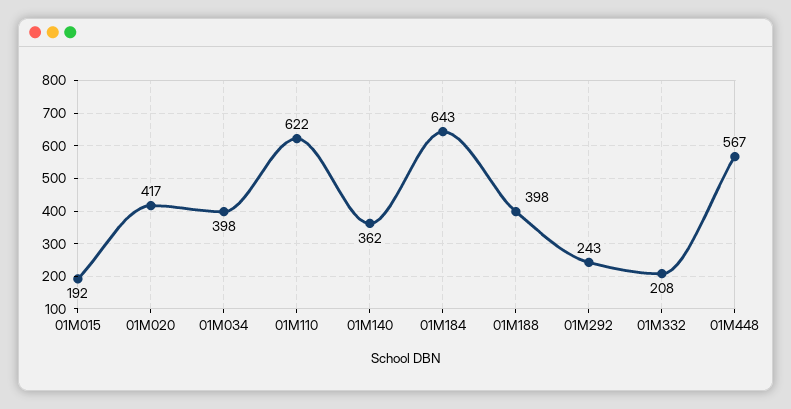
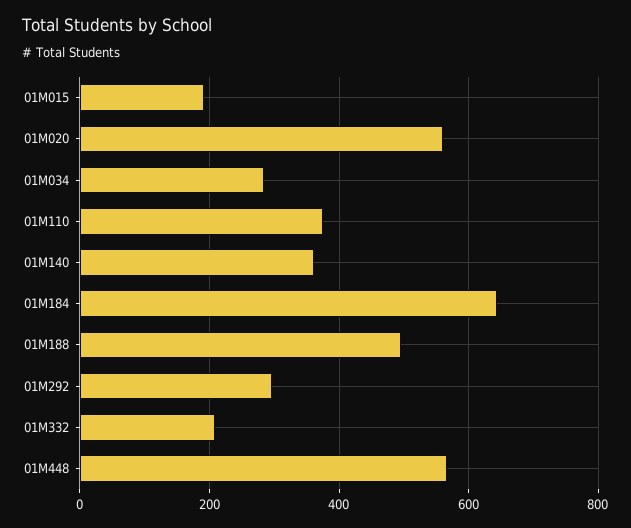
01M020: 417 -> 560
01M034: 398 -> 280
01M110: 622 -> 380
01M188: 398 -> 500
01M292: 243 -> 300

